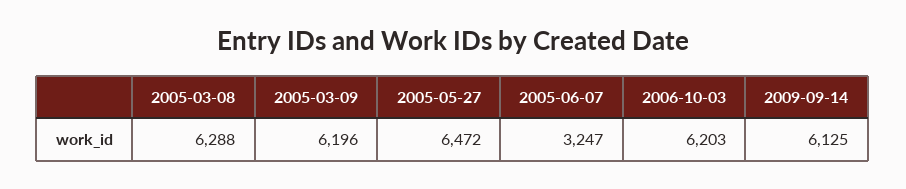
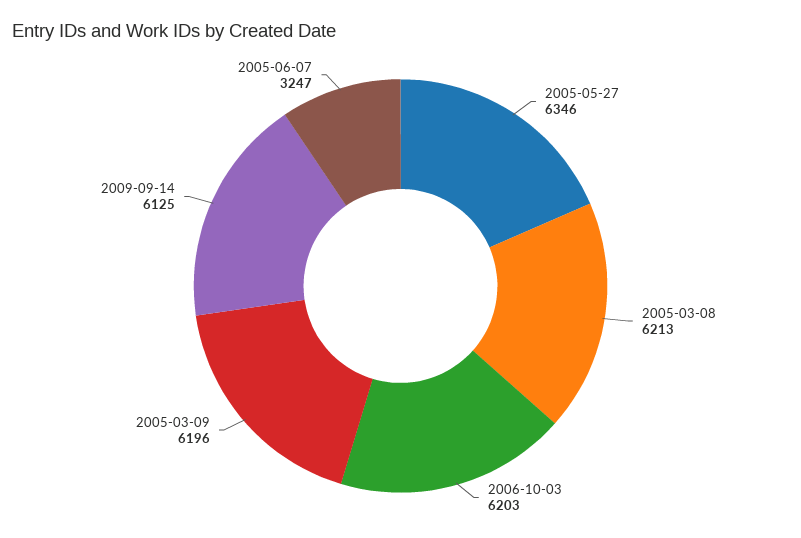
2005-03-08: 6288 -> 6213
2005-05-27: 6472 -> 6346

